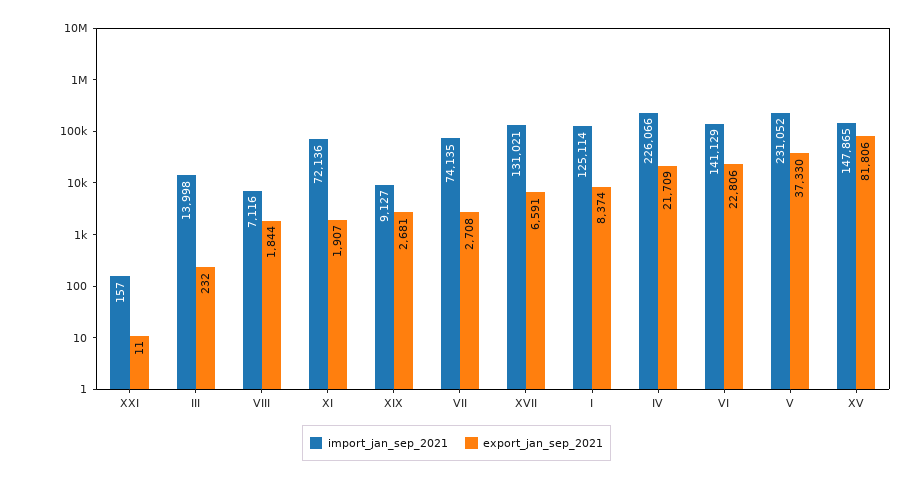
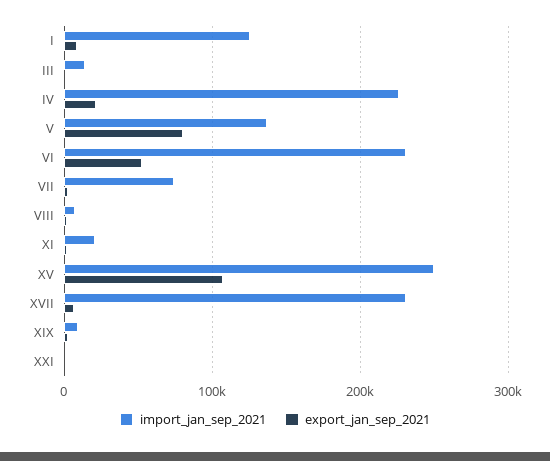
import_jan_sep_2021, XI: 72136 -> 20000
import_jan_sep_2021, XVII: 131021 -> 230000
import_jan_sep_2021, VI: 141129 -> 230000
export_jan_sep_2021, VI: 22806 -> 50000
import_jan_sep_2021, V: 231052 -> 140000
export_jan_sep_2021, V: 37330 -> 80000
import_jan_sep_2021, XV: 147865 -> 250000
export_jan_sep_2021, XV: 81806 -> 110000

